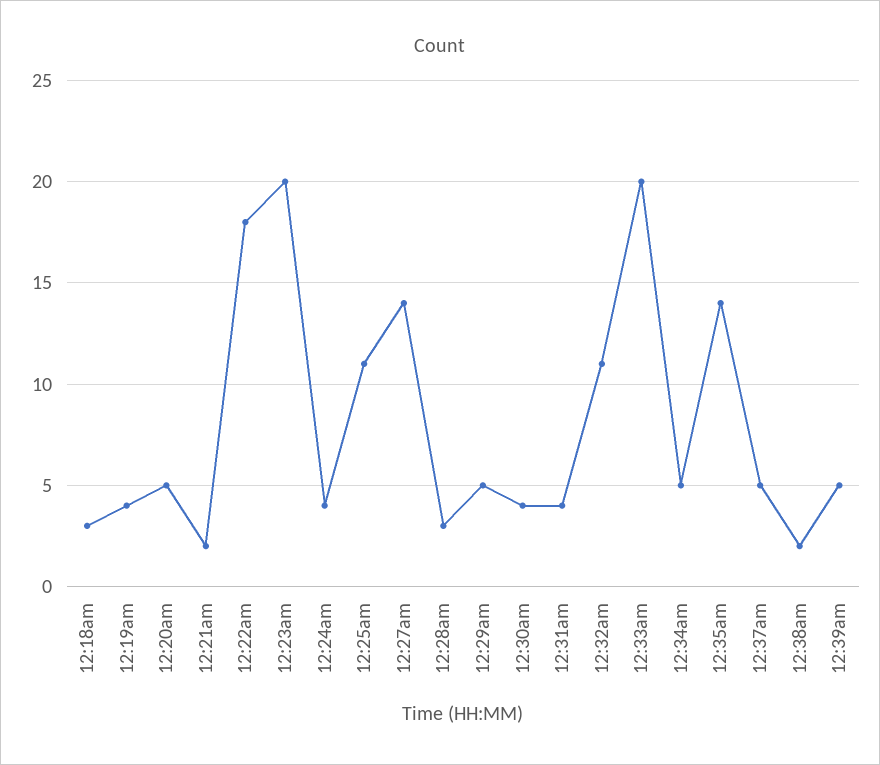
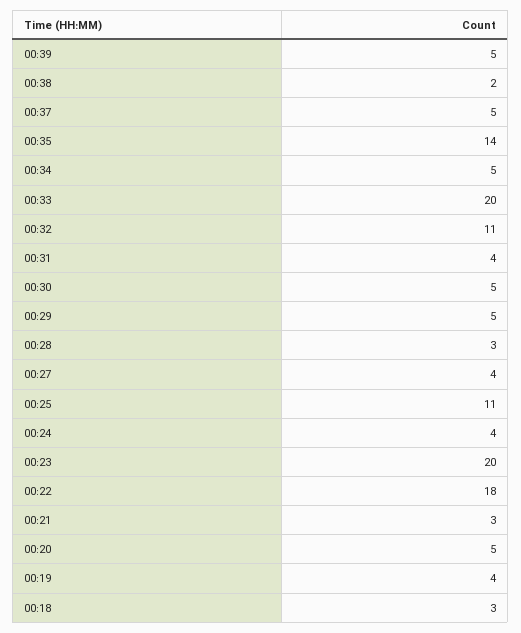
12:21am: 2 -> 3
12:27am: 14 -> 4
12:30am: 4 -> 5

